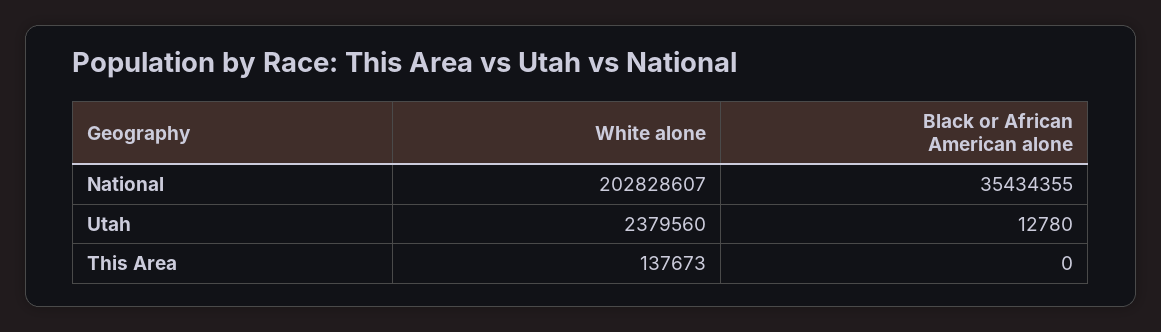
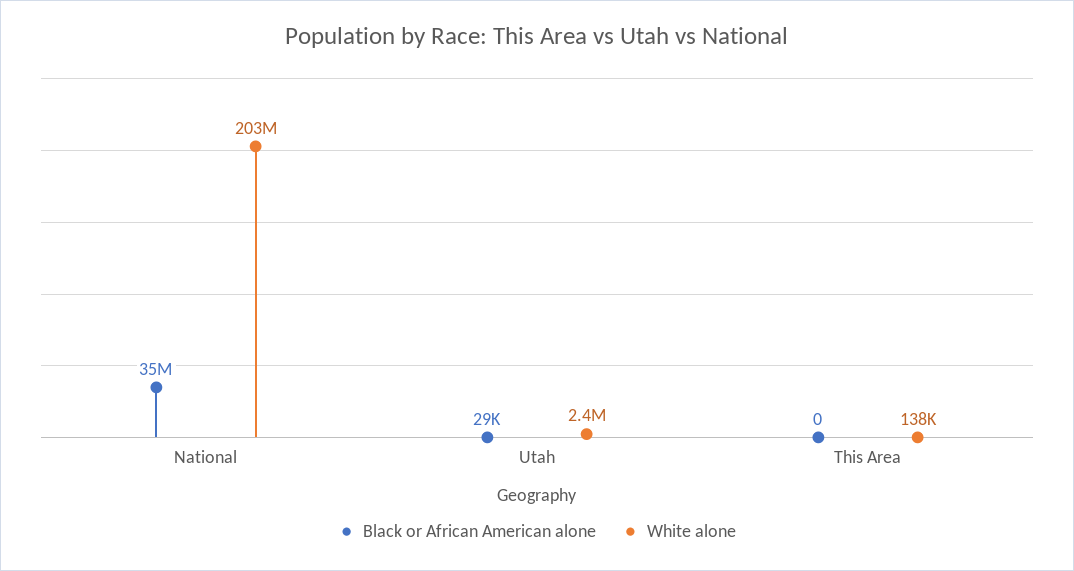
Black or African American alone, Utah: 12780 -> 29000

